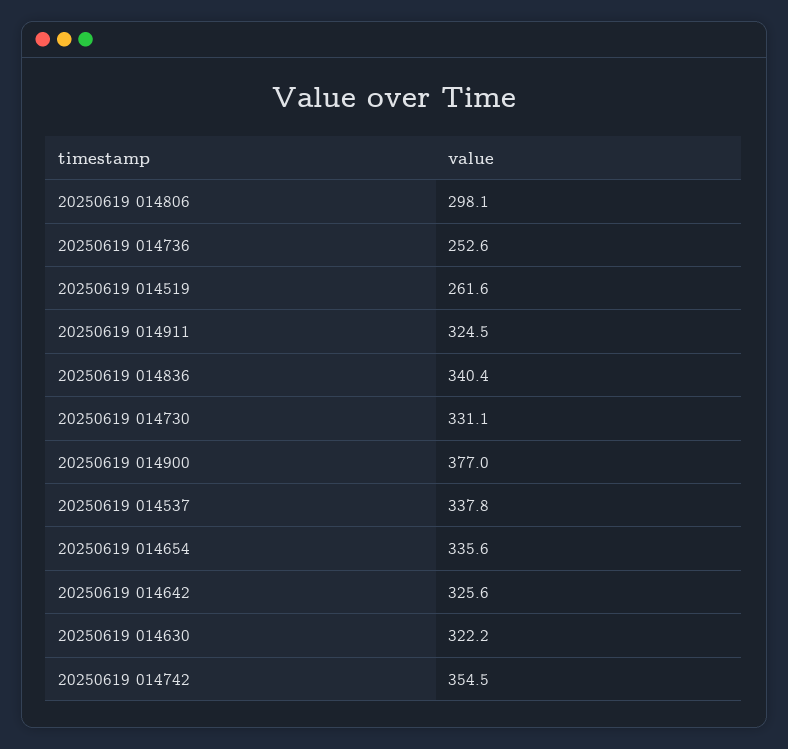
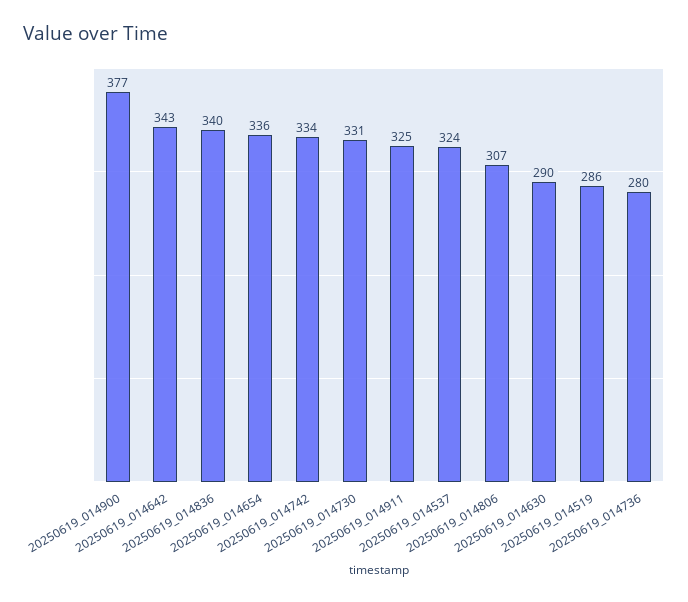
20250619 014806: 298.1 -> 307
20250619 014736: 252.6 -> 280
20250619 014519: 261.6 -> 286
20250619 014537: 337.8 -> 324
20250619 014642: 325.6 -> 343
20250619 014630: 322.2 -> 290
20250619 014742: 354.5 -> 334

